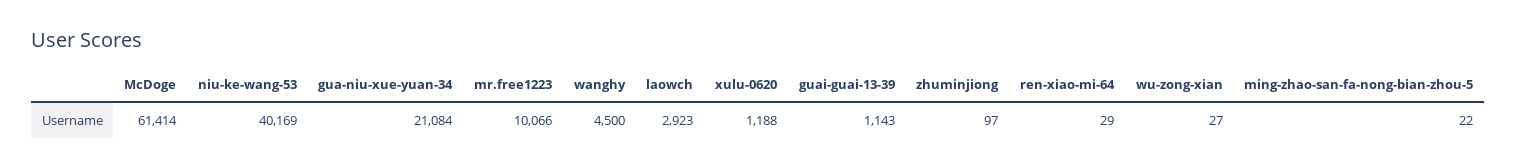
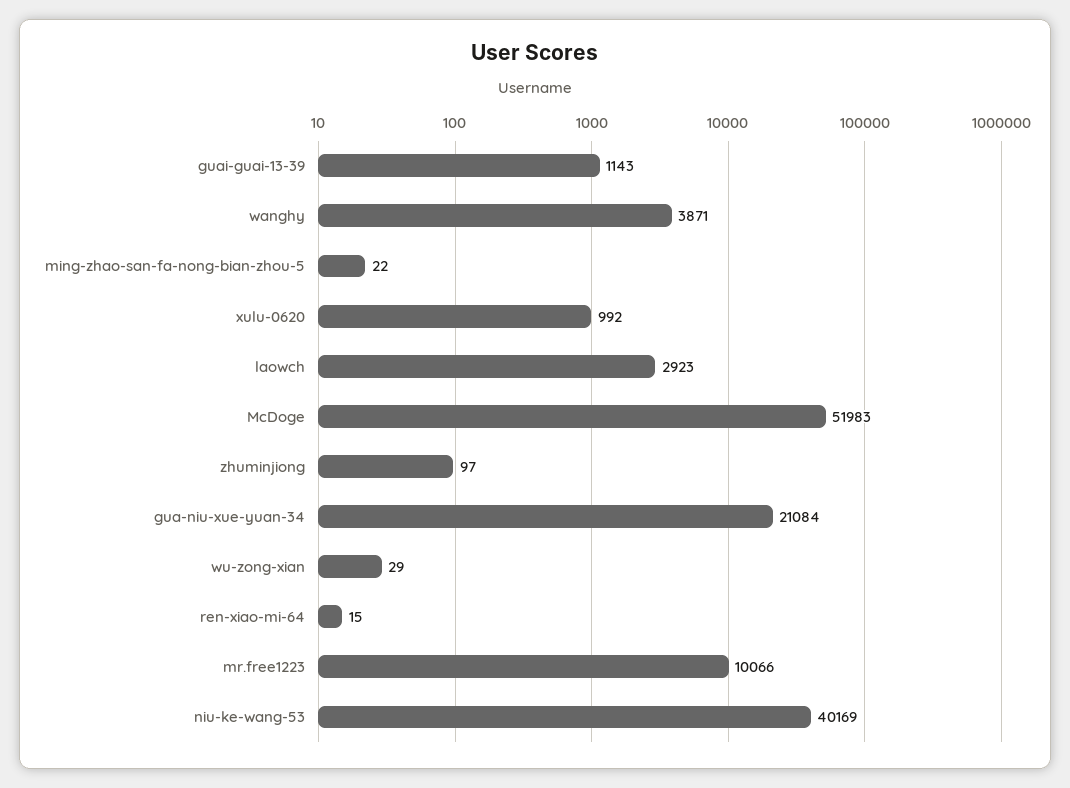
McDoge: 61414 -> 51983
wanghy: 4500 -> 3871
xulu-0620: 1188 -> 992
ren-xiao-mi-64: 29 -> 15
wu-zong-xian: 27 -> 29

